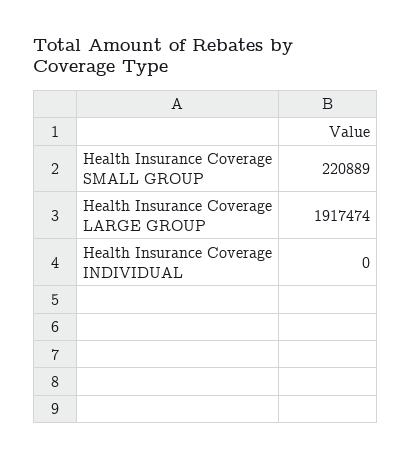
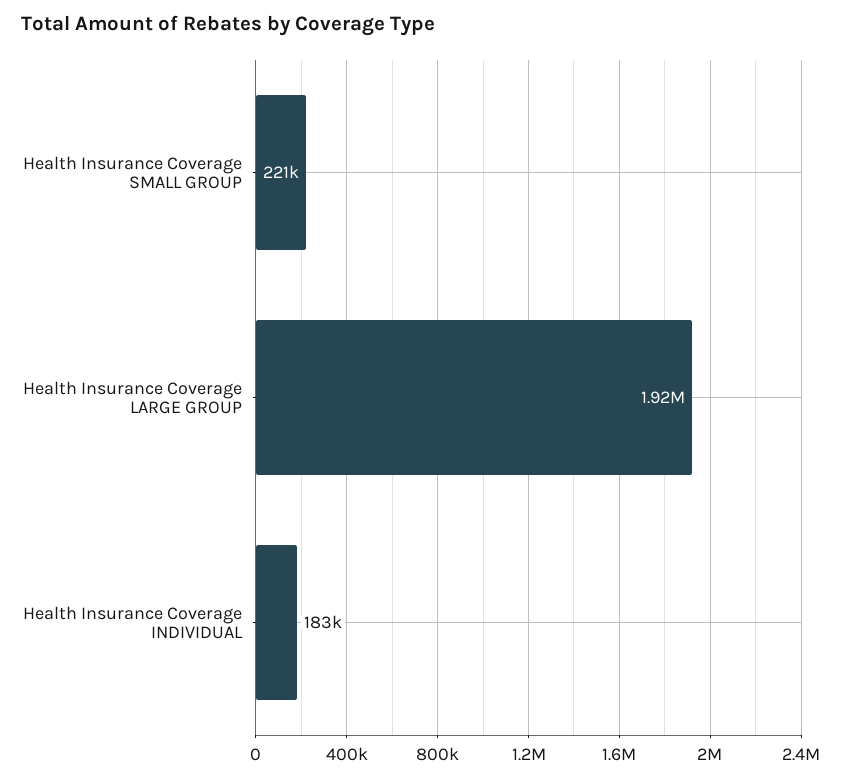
Health Insurance Coverage INDIVIDUAL: 0 -> 183000

